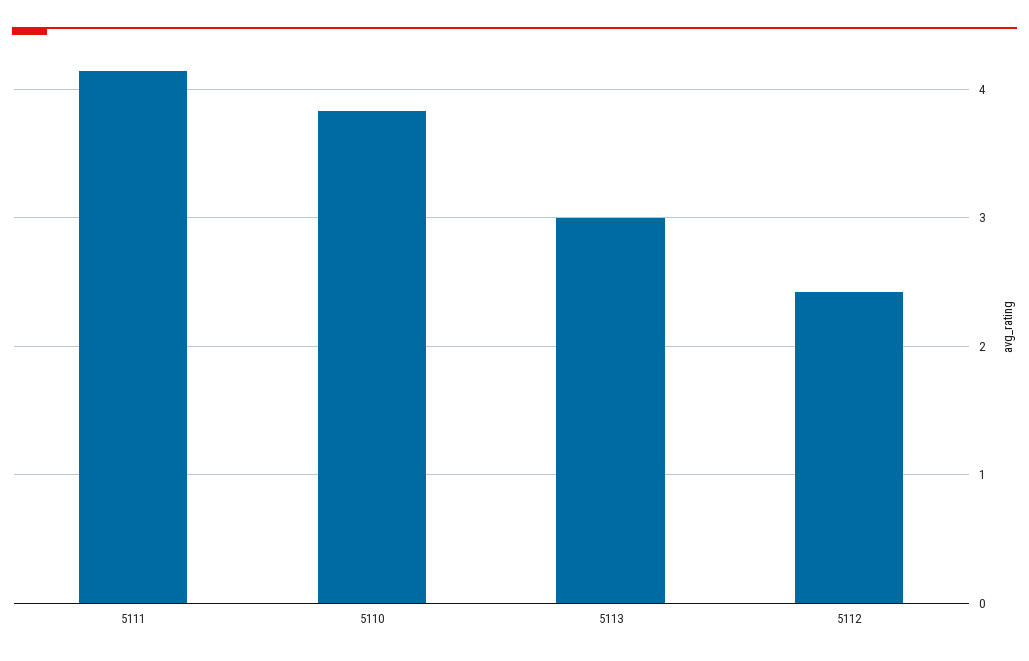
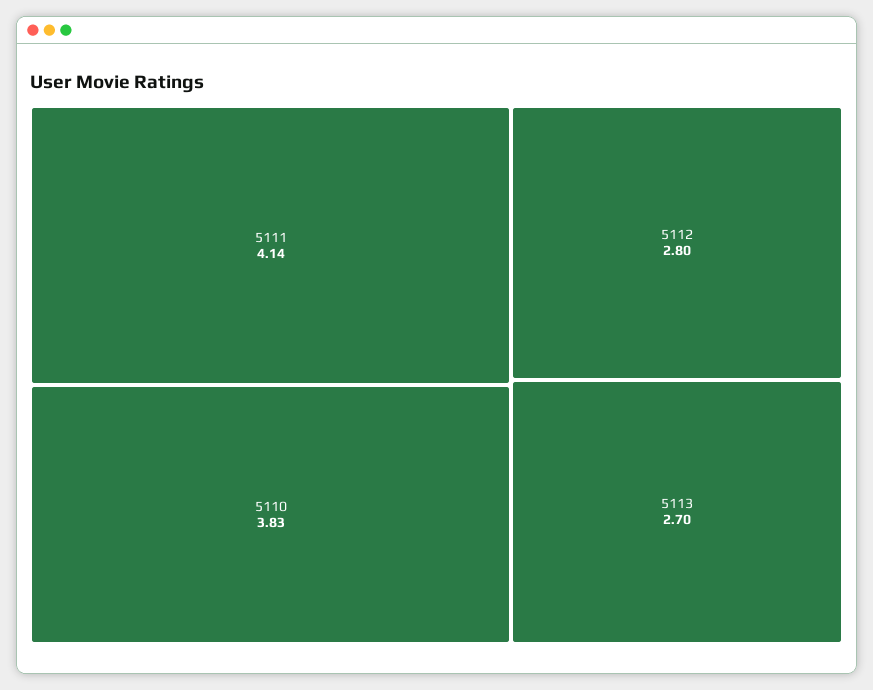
5113: 3 -> 2.7
5112: 2.4 -> 2.8

